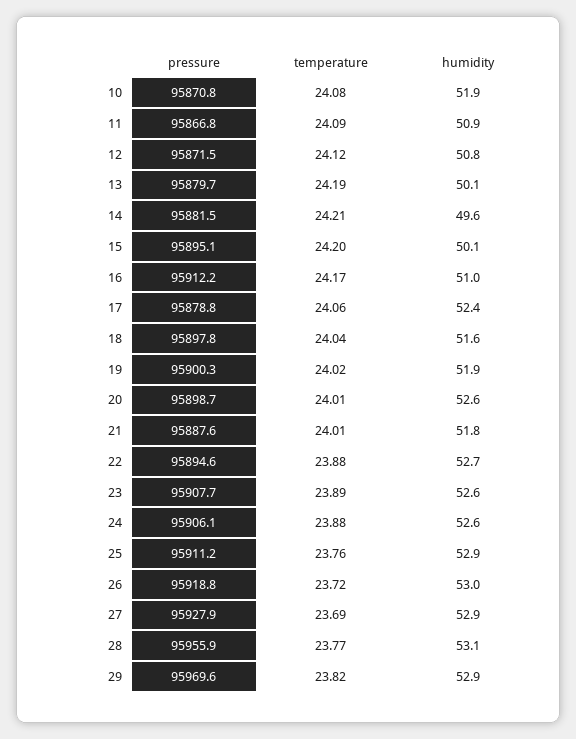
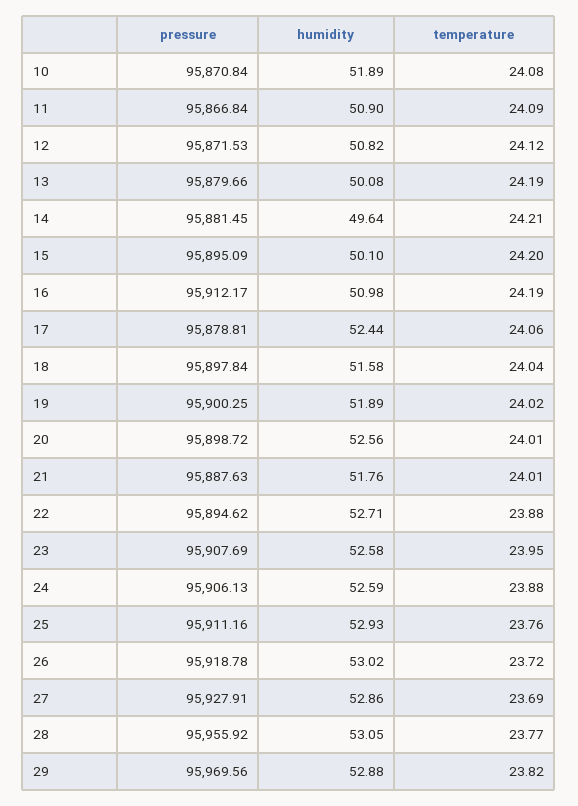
temperature, 16: 24.17 -> 24.19
temperature, 23: 23.89 -> 23.95

